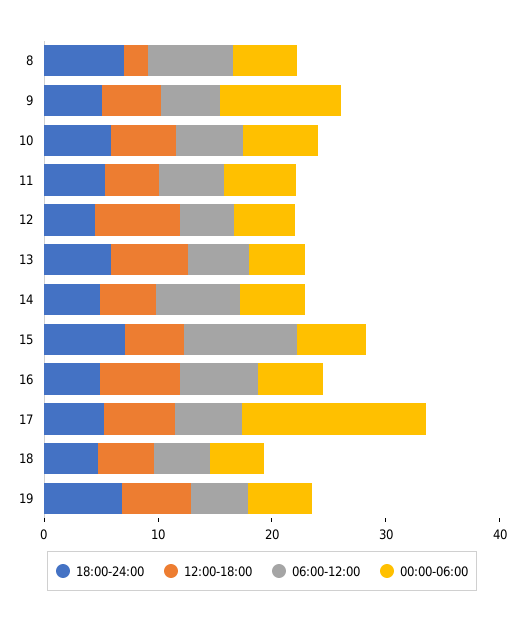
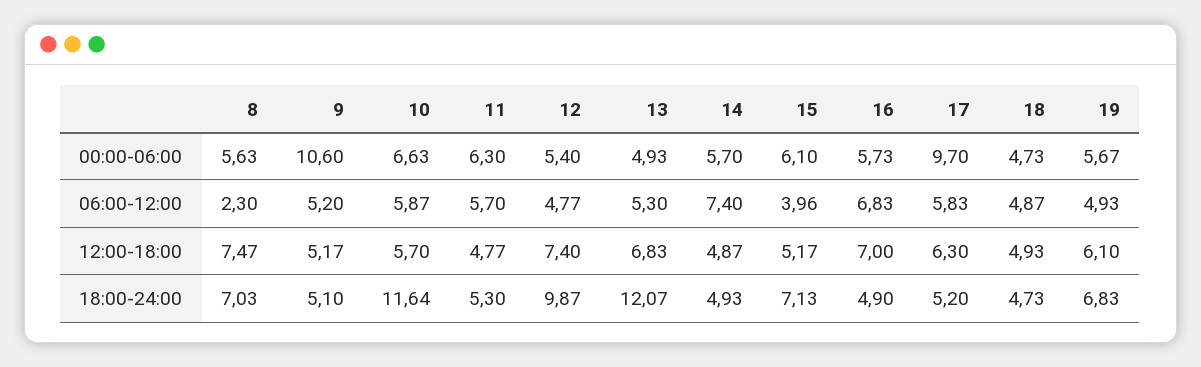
12:00-18:00, 8: 2 -> 7.47
06:00-12:00, 8: 8 -> 2.3
18:00-24:00, 10: 6 -> 11.64
18:00-24:00, 12: 4 -> 9.87
18:00-24:00, 13: 6 -> 12.07
06:00-12:00, 15: 10 -> 3.96
00:00-06:00, 17: 16 -> 9.7

